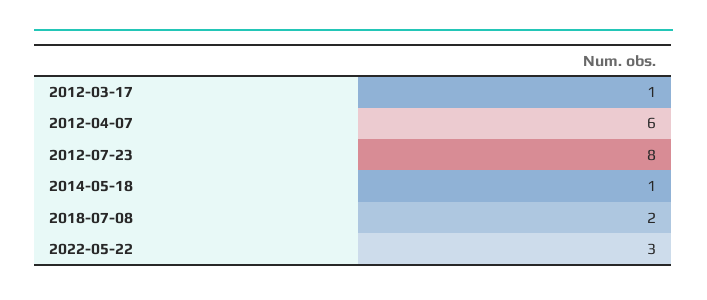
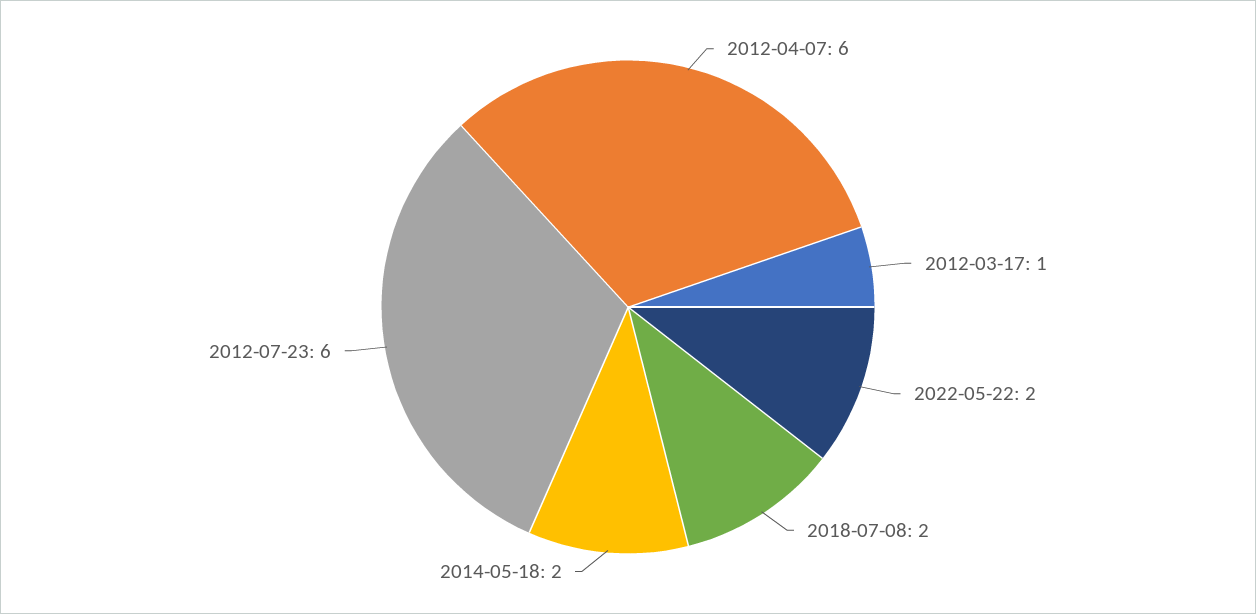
2012-07-23: 8 -> 6
2014-05-18: 1 -> 2
2022-05-22: 3 -> 2

